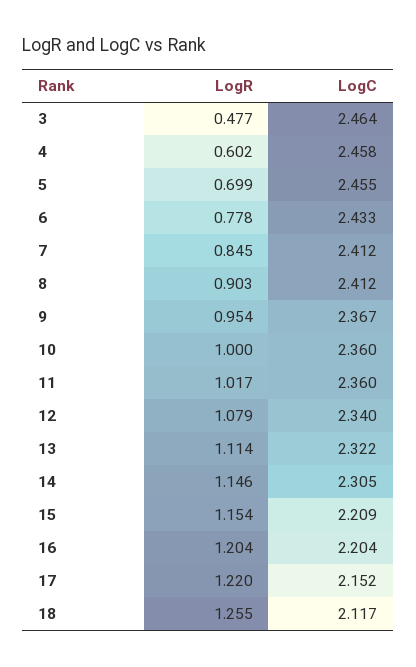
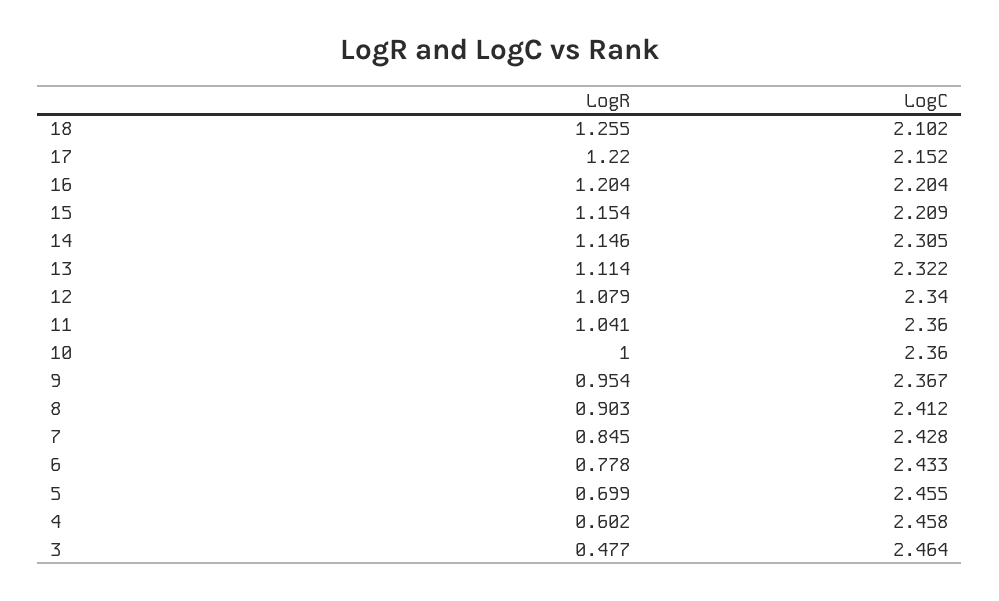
LogC, 7: 2.412 -> 2.428
LogR, 11: 1.017 -> 1.041
LogC, 18: 2.117 -> 2.102

